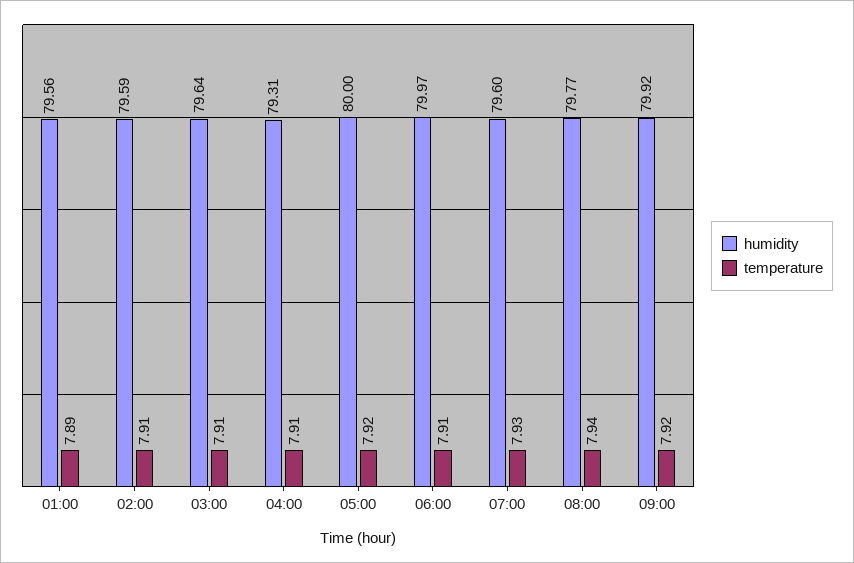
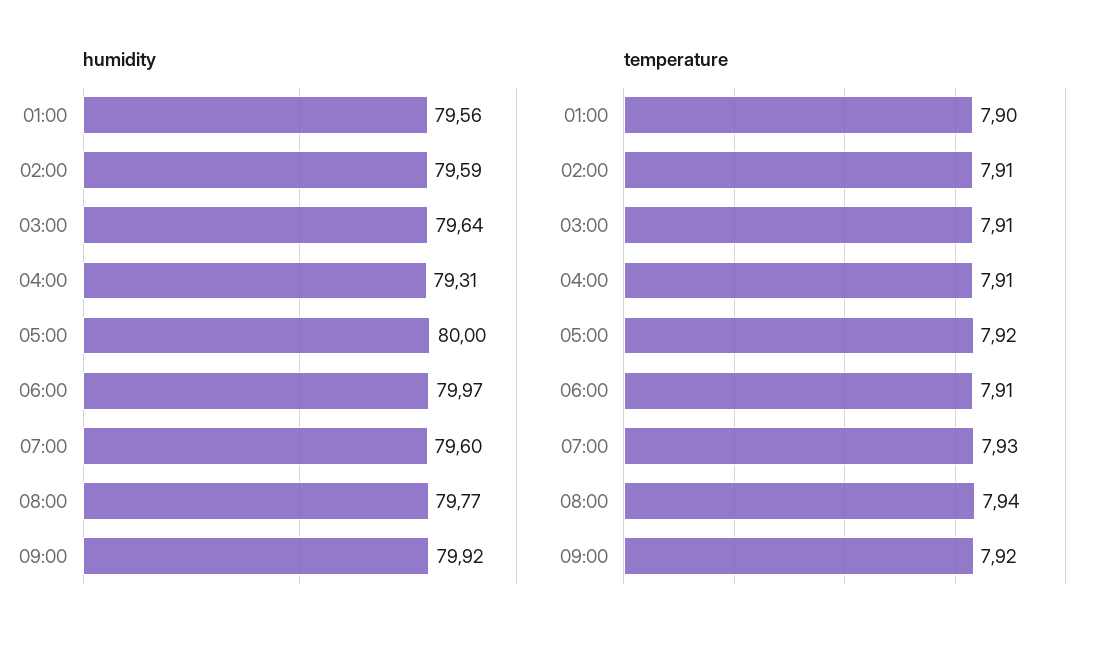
temperature, 01:00: 7.89 -> 7.9

